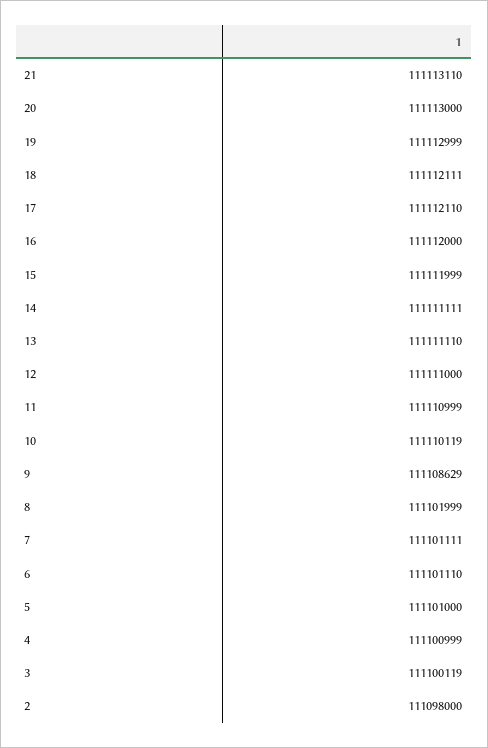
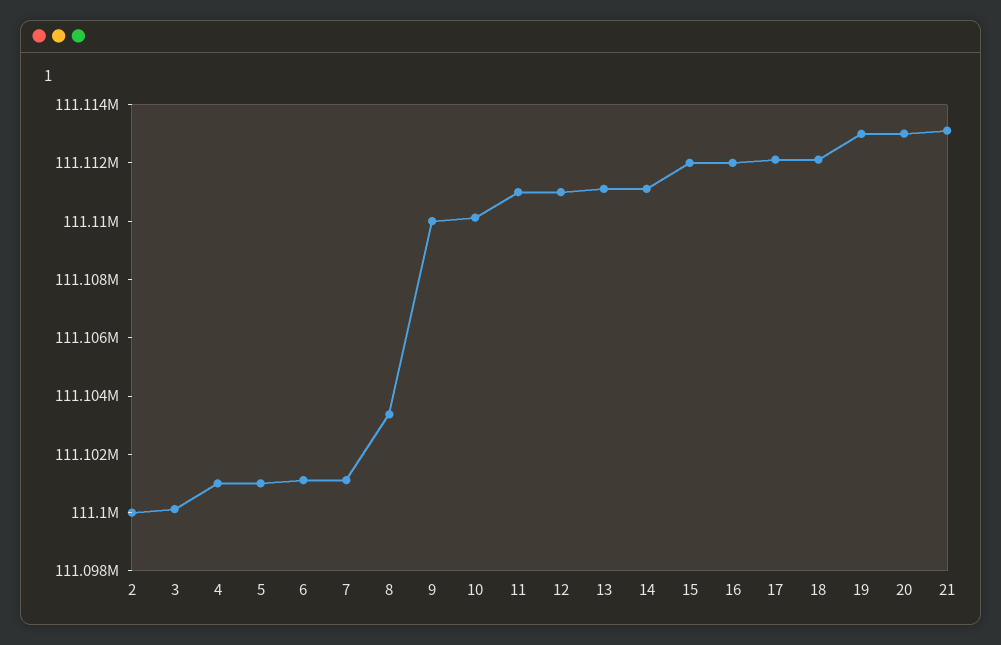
9: 111108629 -> 111110000
8: 111101999 -> 111103500
2: 111098000 -> 111100000

